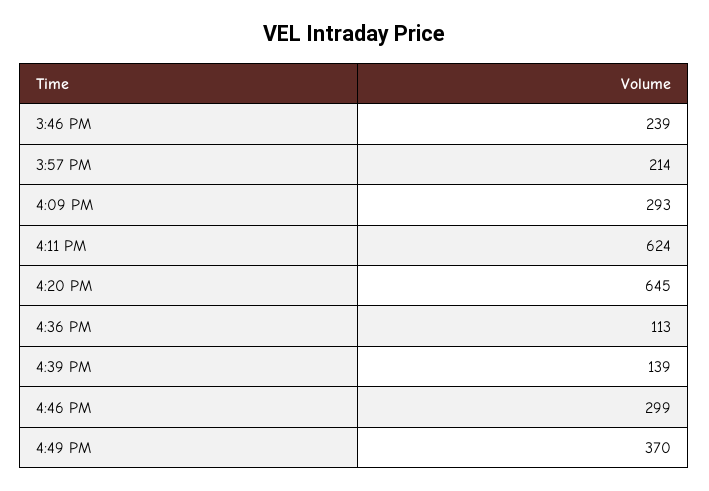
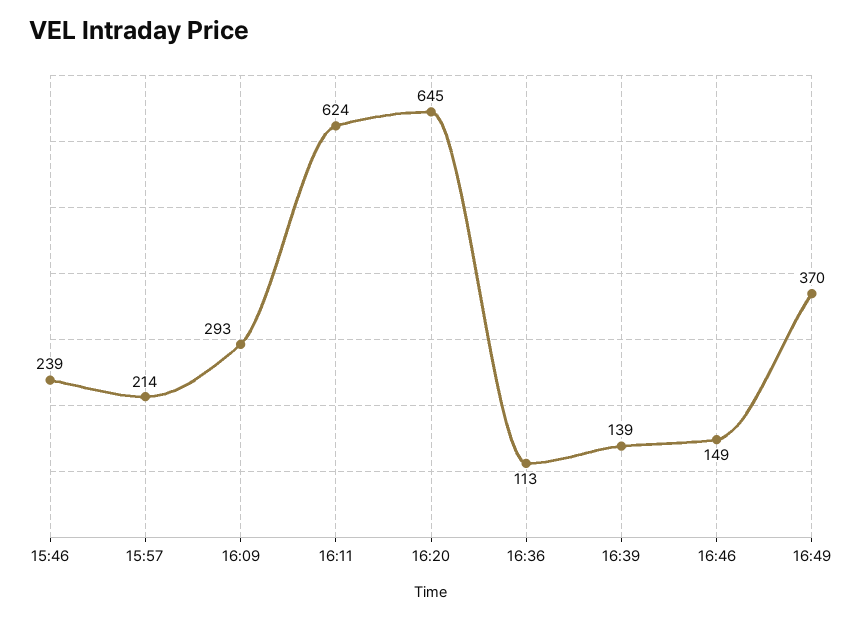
4:46 PM: 299 -> 149

